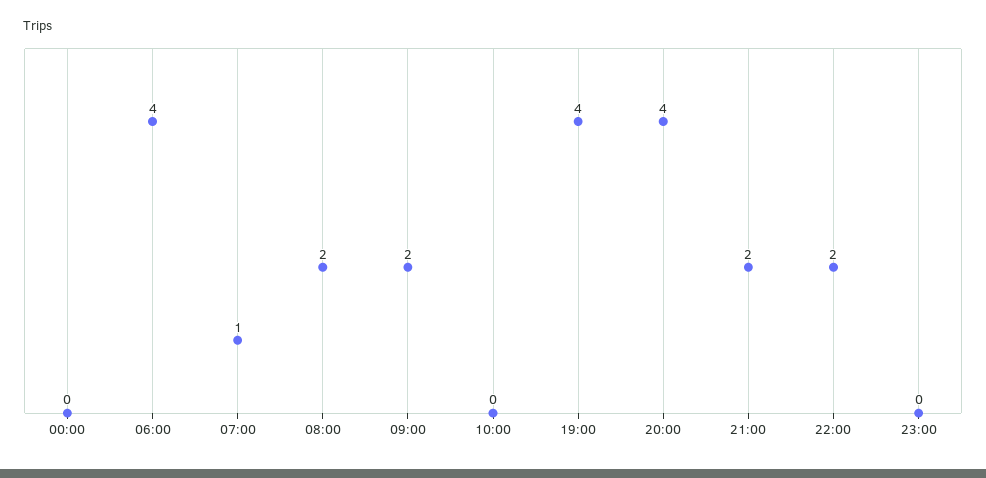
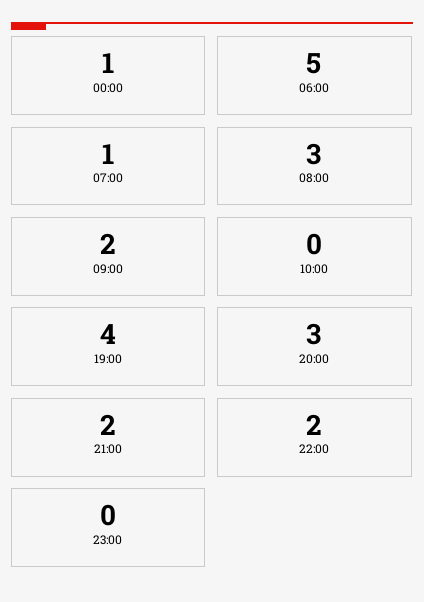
00:00: 0 -> 1
06:00: 4 -> 5
08:00: 2 -> 3
20:00: 4 -> 3

